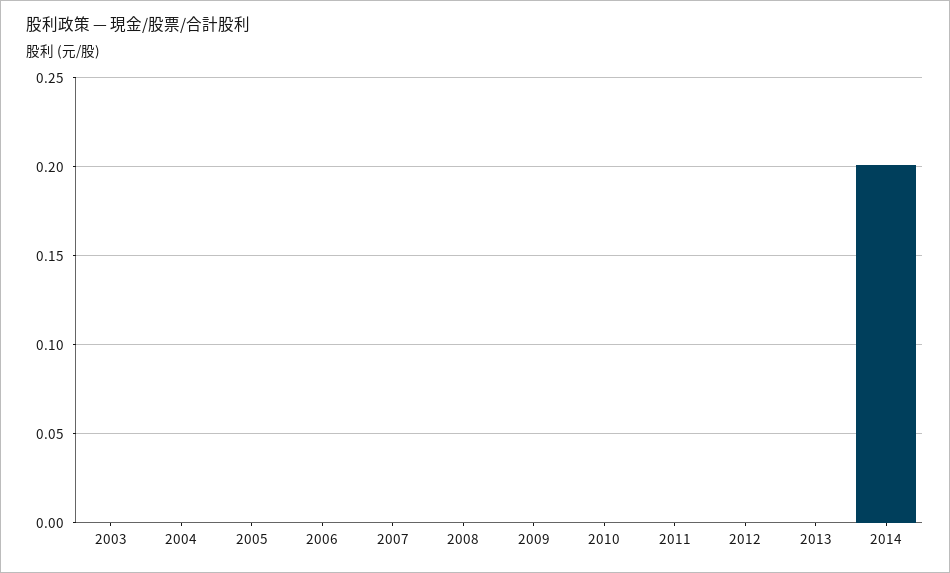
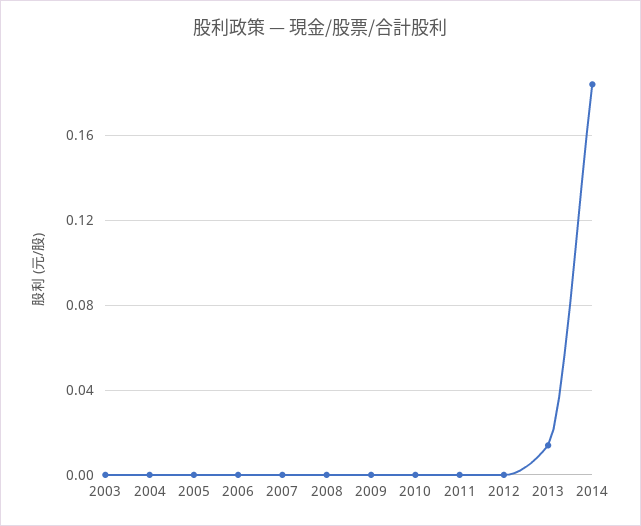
2013: 0 -> 0.015
2014: 0.2 -> 0.185

